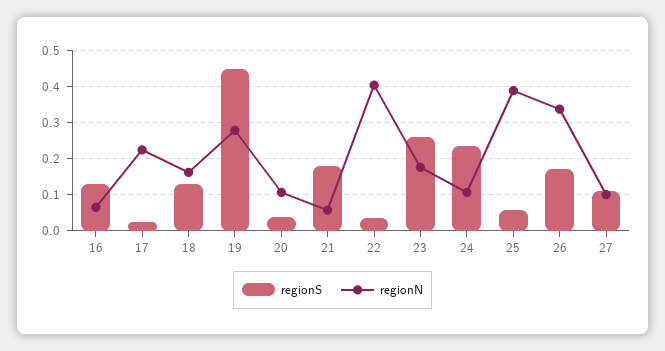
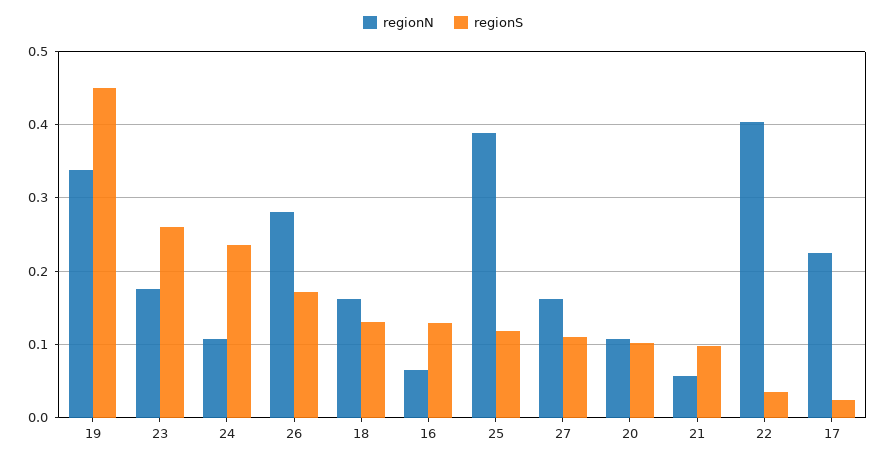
regionN, 19: 0.28 -> 0.34
regionS, 20: 0.04 -> 0.1
regionS, 21: 0.18 -> 0.1
regionS, 25: 0.06 -> 0.12
regionN, 26: 0.34 -> 0.28
regionN, 27: 0.1 -> 0.16

